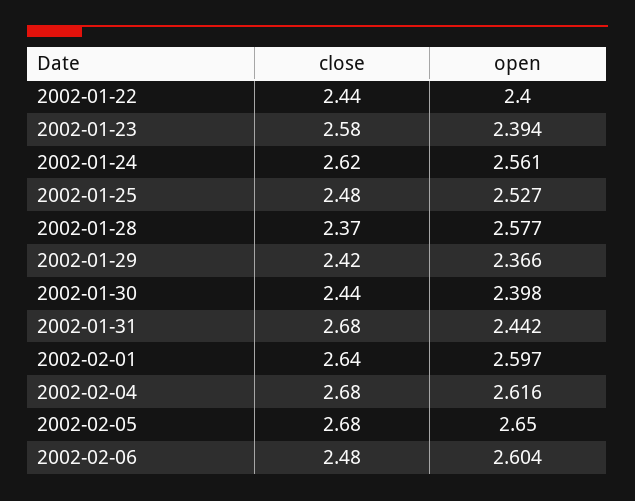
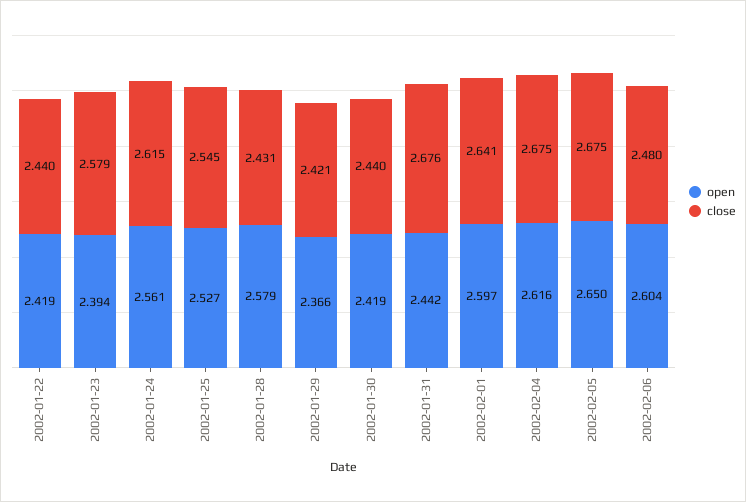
open, 2002-01-22: 2.4 -> 2.419
close, 2002-01-25: 2.48 -> 2.545
close, 2002-01-28: 2.37 -> 2.431
open, 2002-01-28: 2.577 -> 2.579
open, 2002-01-30: 2.398 -> 2.419

